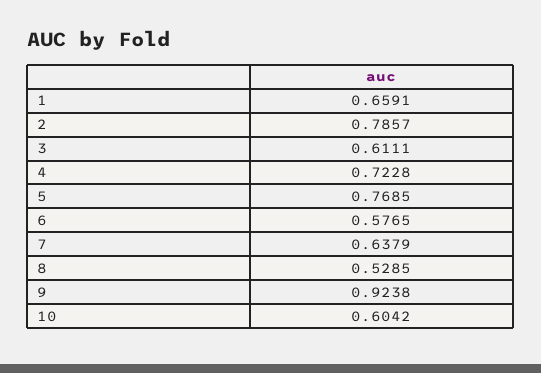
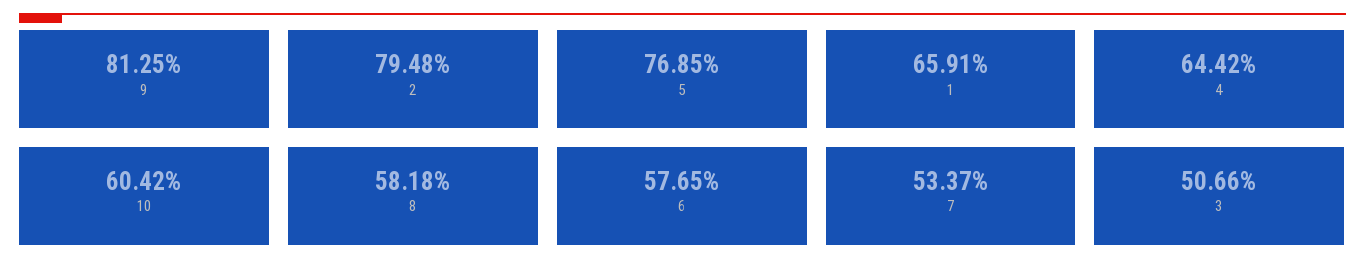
2: 0.7857 -> 0.7948
3: 0.6111 -> 0.5066
4: 0.7228 -> 0.6442
7: 0.6379 -> 0.5337
8: 0.5285 -> 0.5818
9: 0.9238 -> 0.8125

